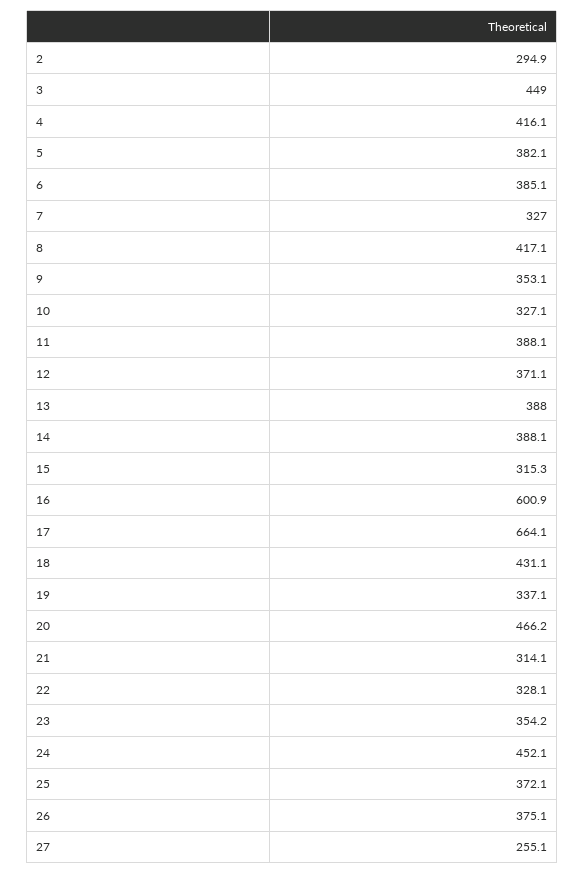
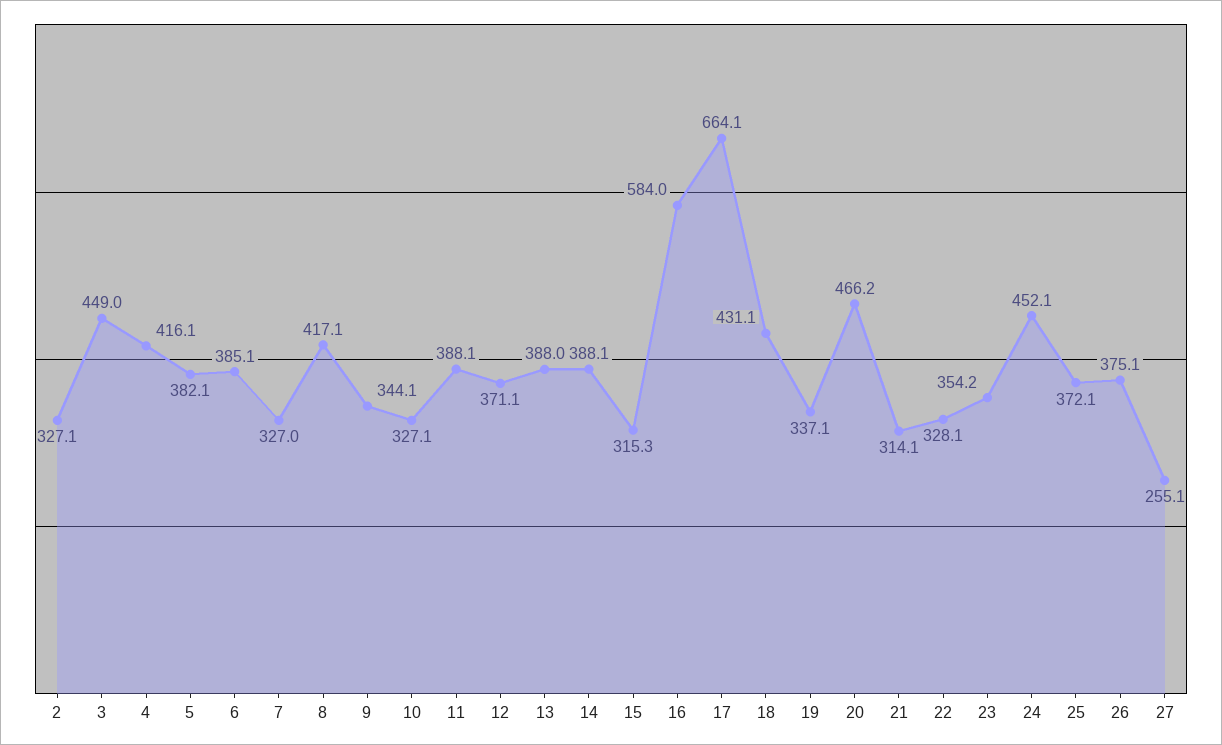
2: 294.9 -> 327.1
9: 353.1 -> 344.1
16: 600.9 -> 584

